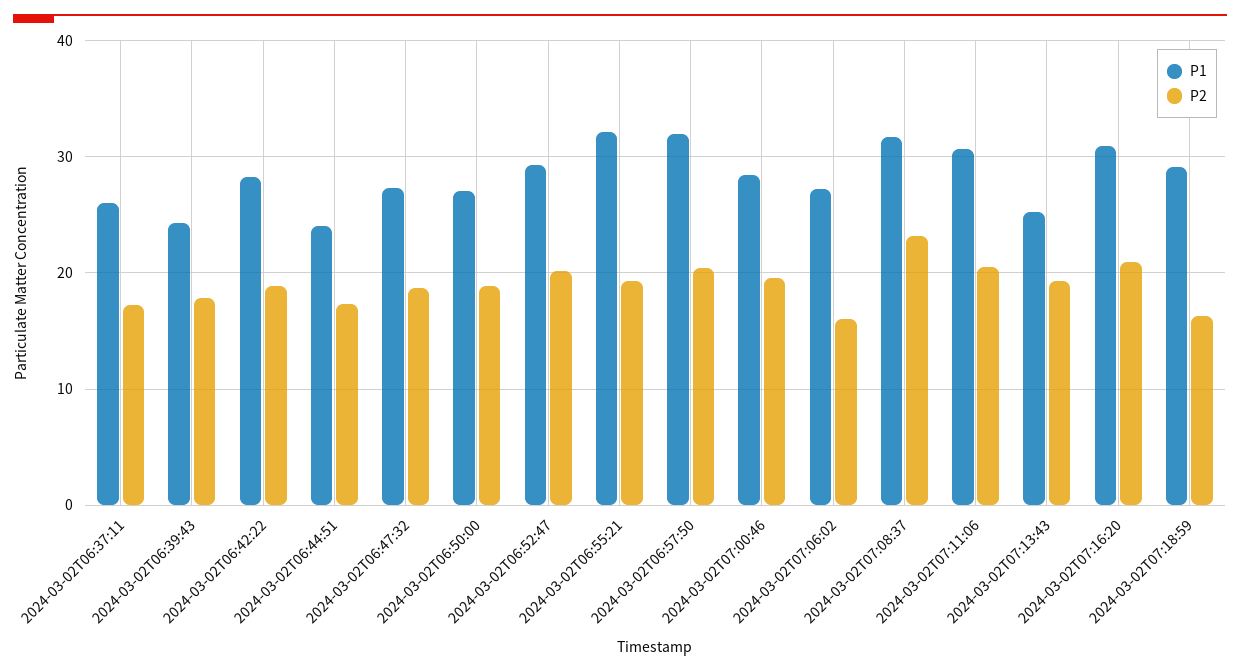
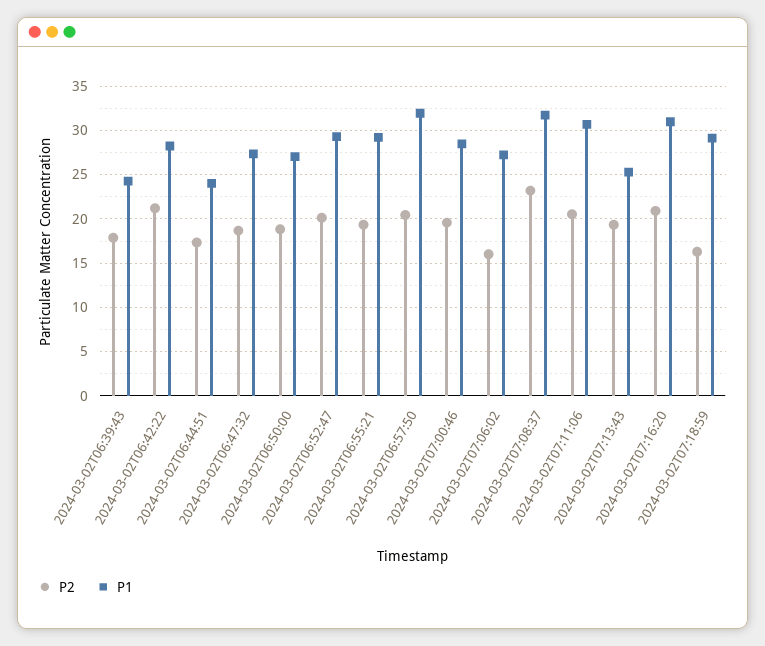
P1, 2024-03-02T06:37:11: 26 -> none
P2, 2024-03-02T06:37:11: 17 -> none
P2, 2024-03-02T06:42:22: 19 -> 21
P1, 2024-03-02T06:55:21: 32 -> 29

